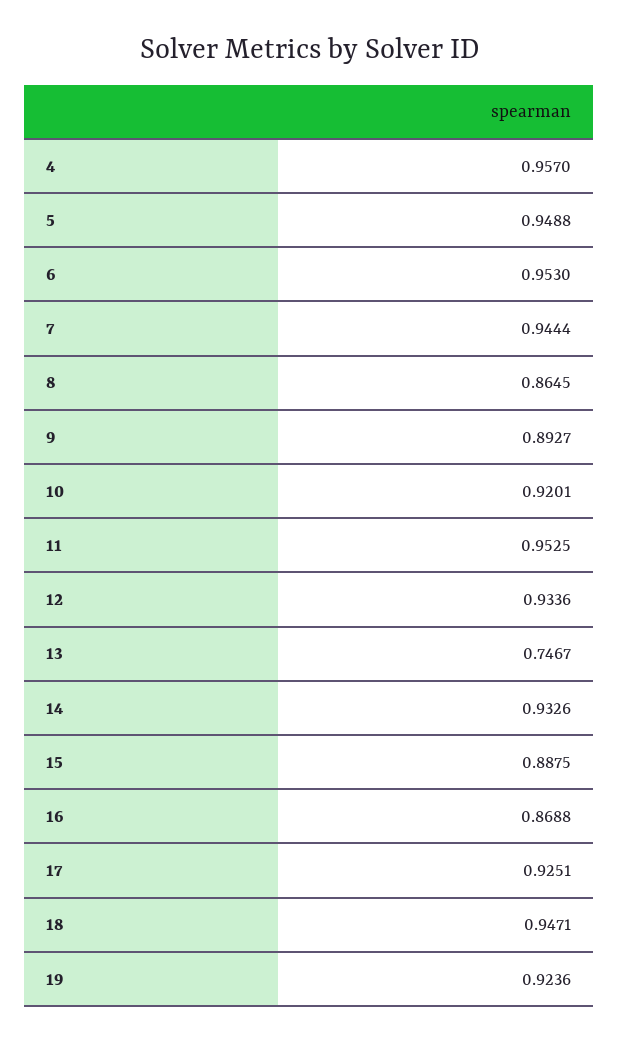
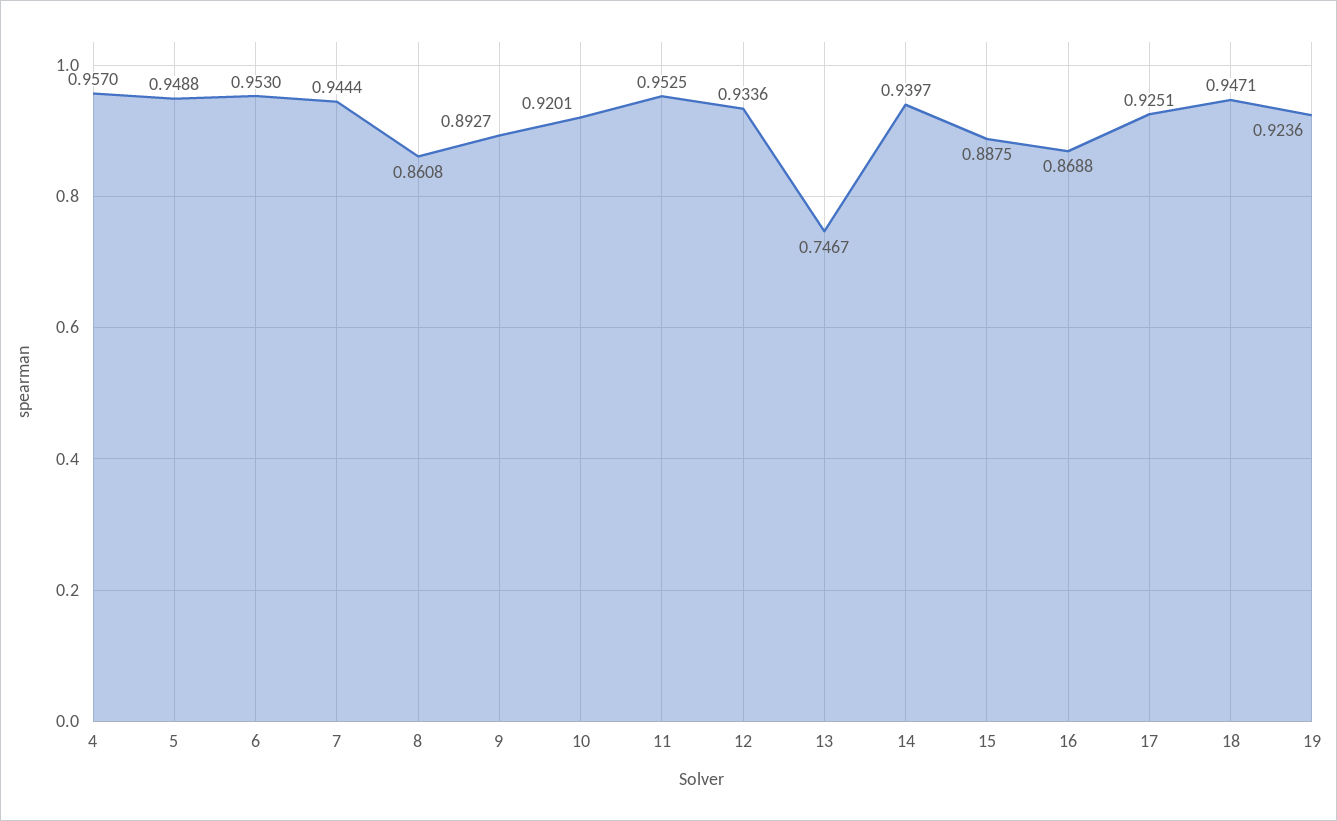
8: 0.8645 -> 0.8608
14: 0.9326 -> 0.9397

